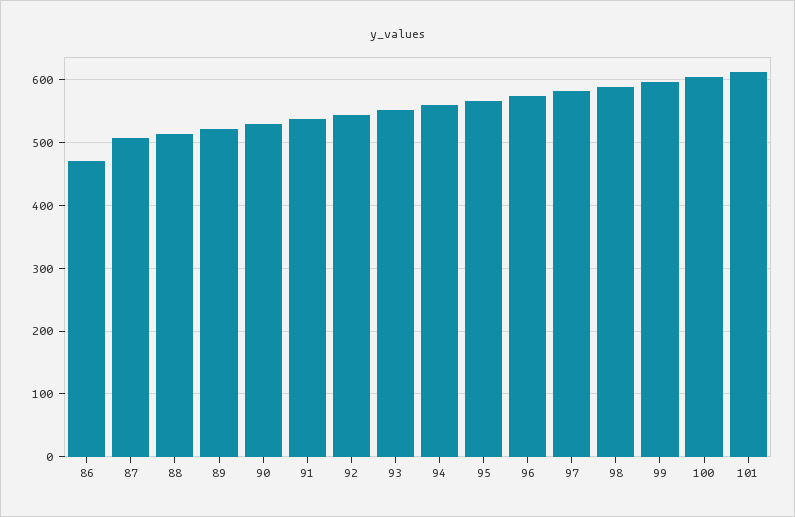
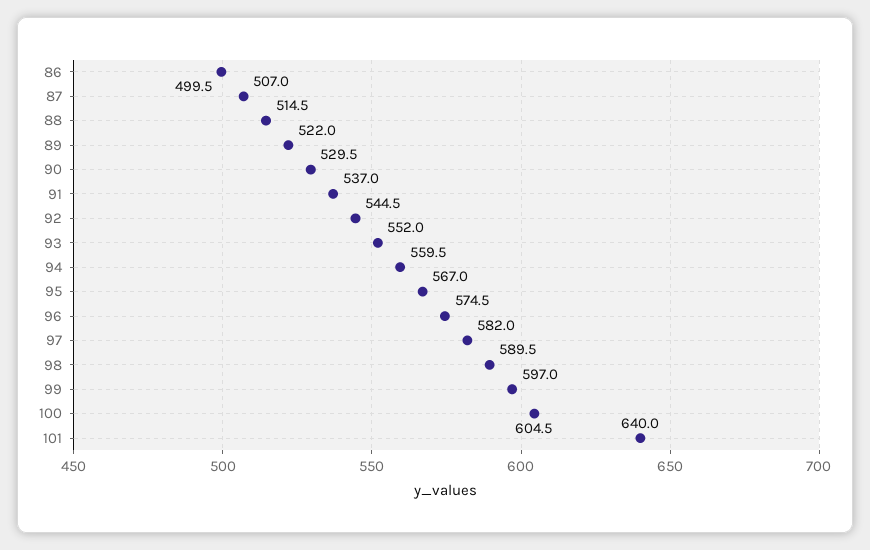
86: 470 -> 499.5
101: 610 -> 640

